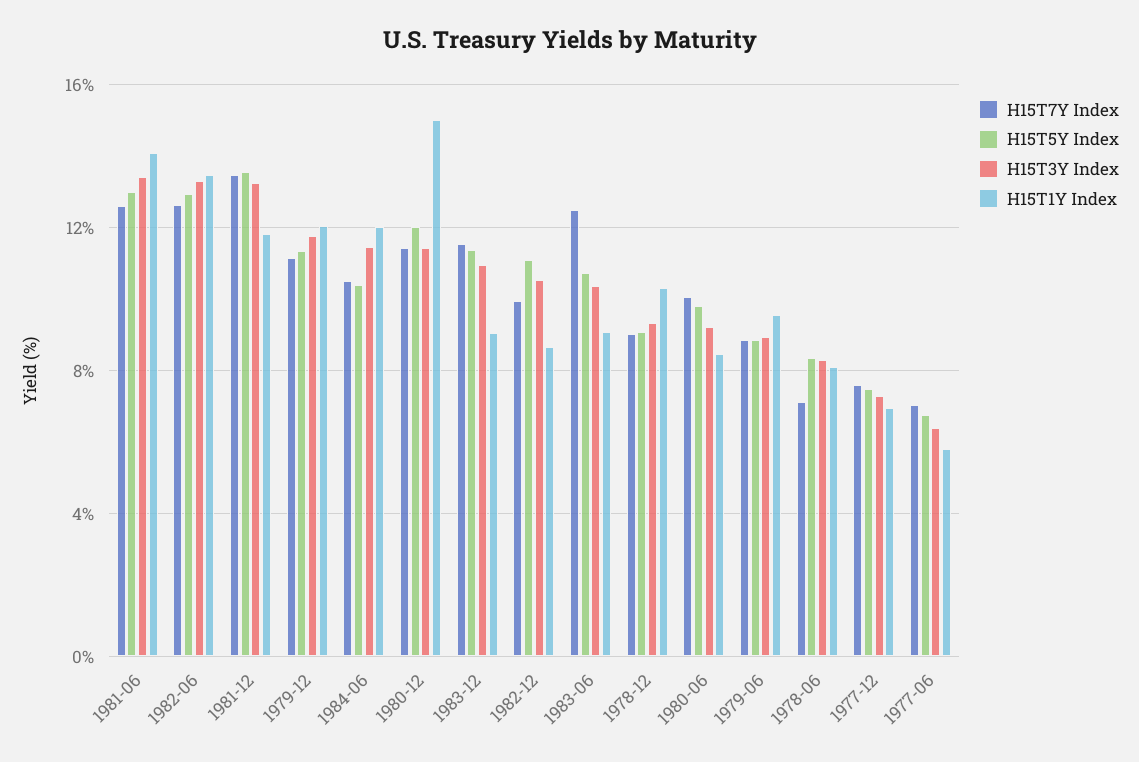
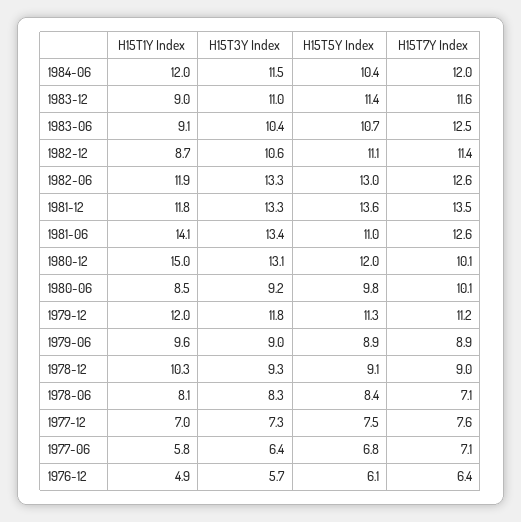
H15T5Y Index, 1981-06: 13 -> 11
H15T1Y Index, 1982-06: 13.5 -> 11.9
H15T7Y Index, 1984-06: 10.5 -> 12
H15T7Y Index, 1980-12: 11.5 -> 10.1
H15T3Y Index, 1980-12: 11.5 -> 13.1
H15T7Y Index, 1982-12: 10 -> 11.4
H15T1Y Index, 1976-12: none -> 4.9
H15T3Y Index, 1976-12: none -> 5.7
H15T5Y Index, 1976-12: none -> 6.1
H15T7Y Index, 1976-12: none -> 6.4

